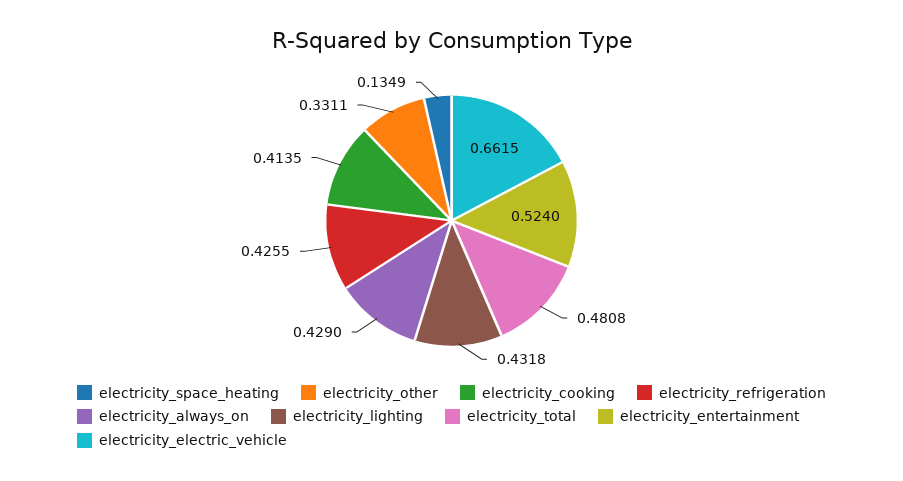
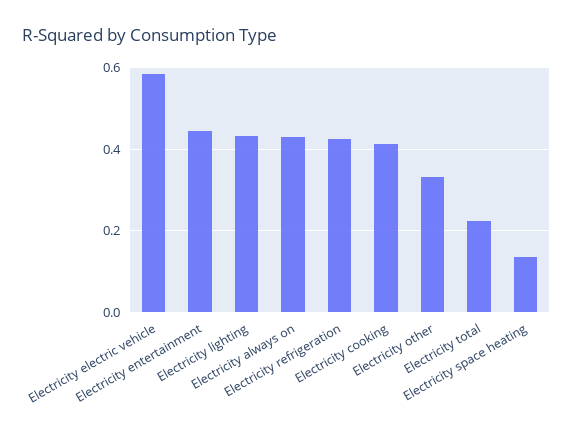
electricity_total: 0.4808 -> 0.22
electricity_entertainment: 0.524 -> 0.44
electricity_electric_vehicle: 0.6615 -> 0.58

